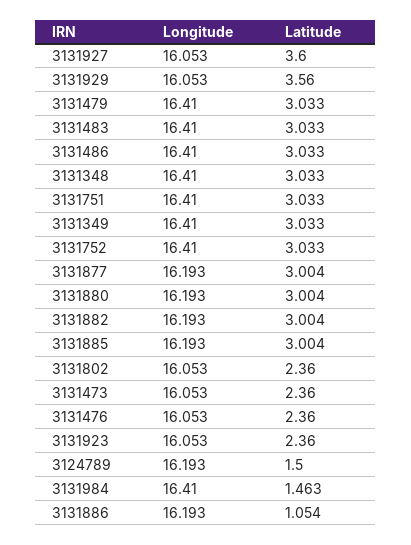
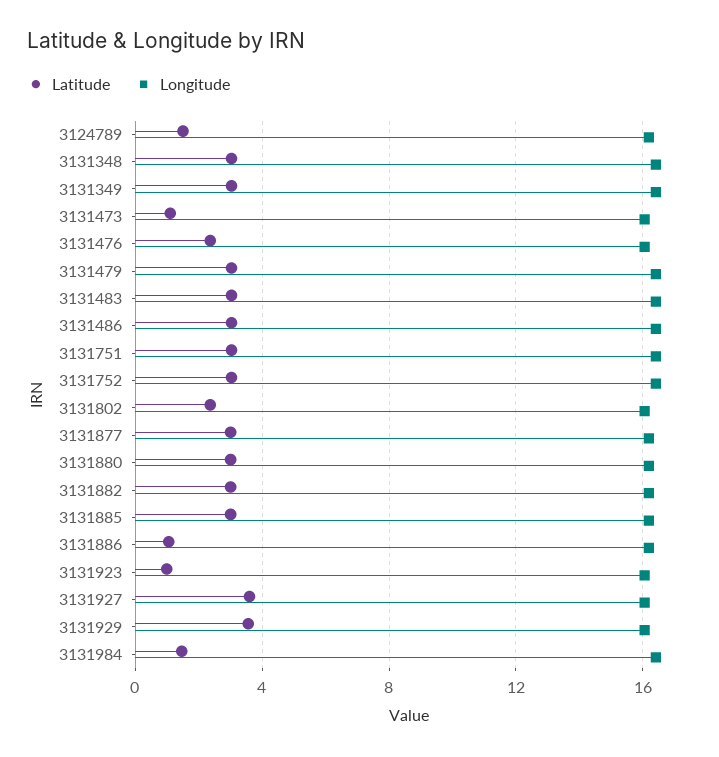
Latitude, 3131473: 2.36 -> 1
Latitude, 3131923: 2.36 -> 1

